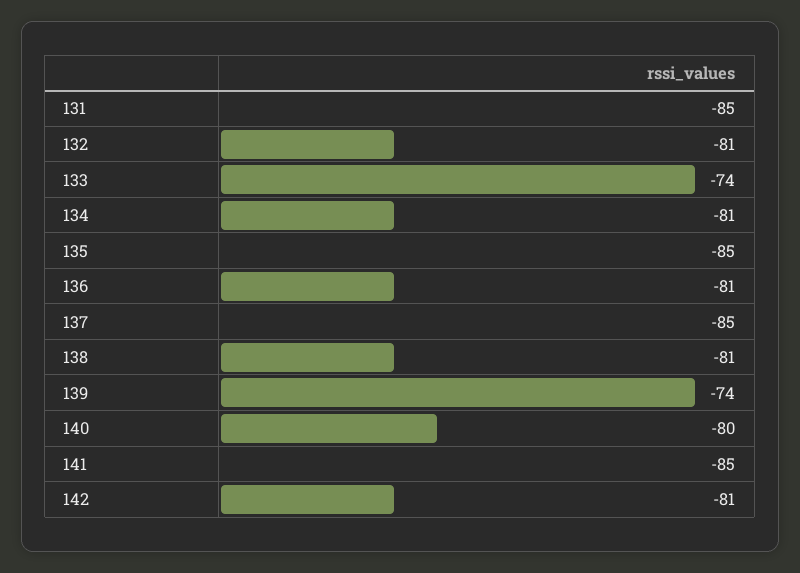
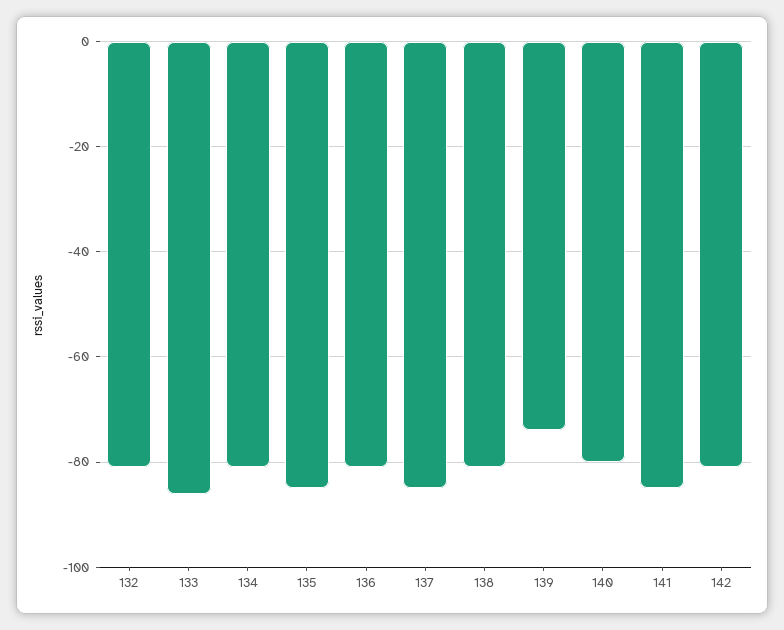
131: -85 -> none
133: -74 -> -85

